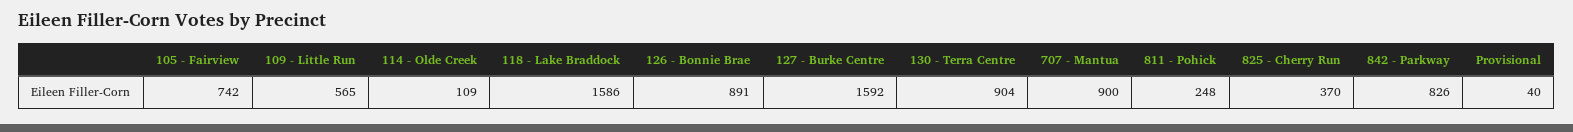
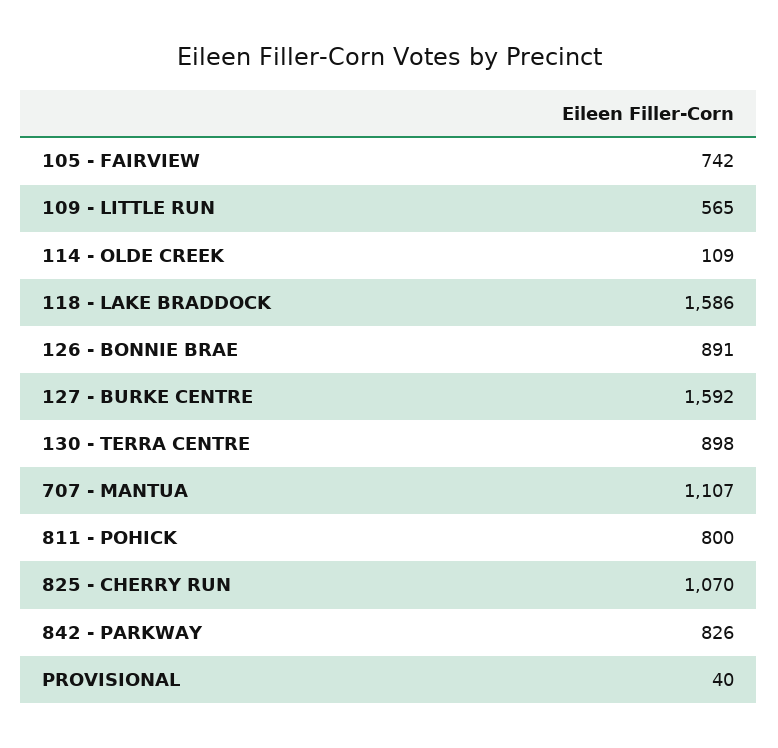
130 - Terra Centre: 904 -> 898
707 - Mantua: 900 -> 1107
811 - Pohick: 248 -> 800
825 - Cherry Run: 370 -> 1070

